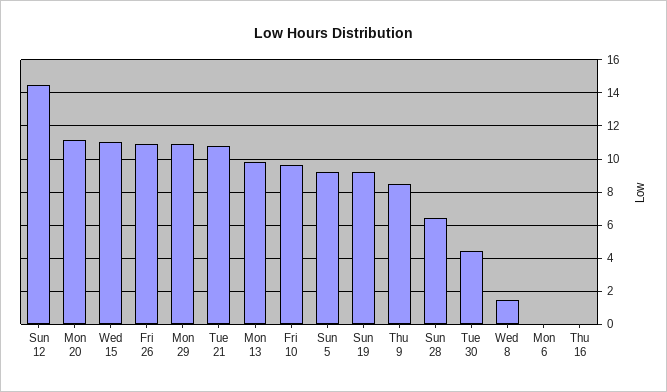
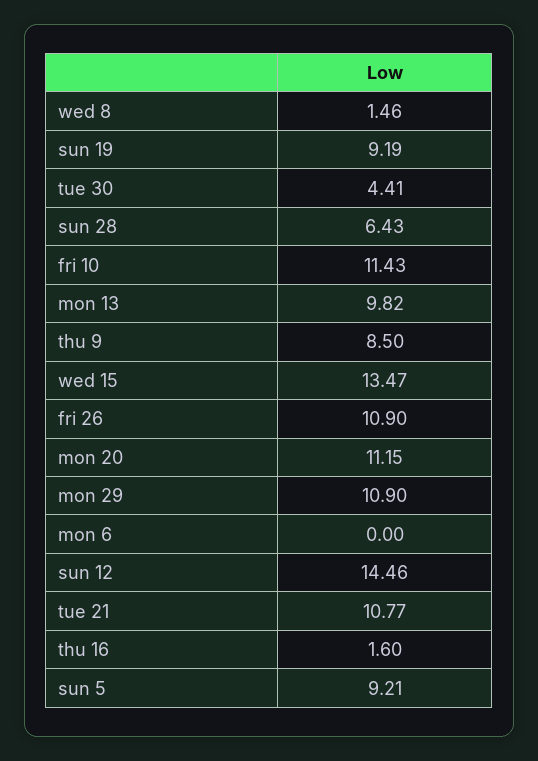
Wed 15: 11 -> 13.47
Fri 10: 9.5 -> 11.43
Thu 16: 0 -> 1.6

